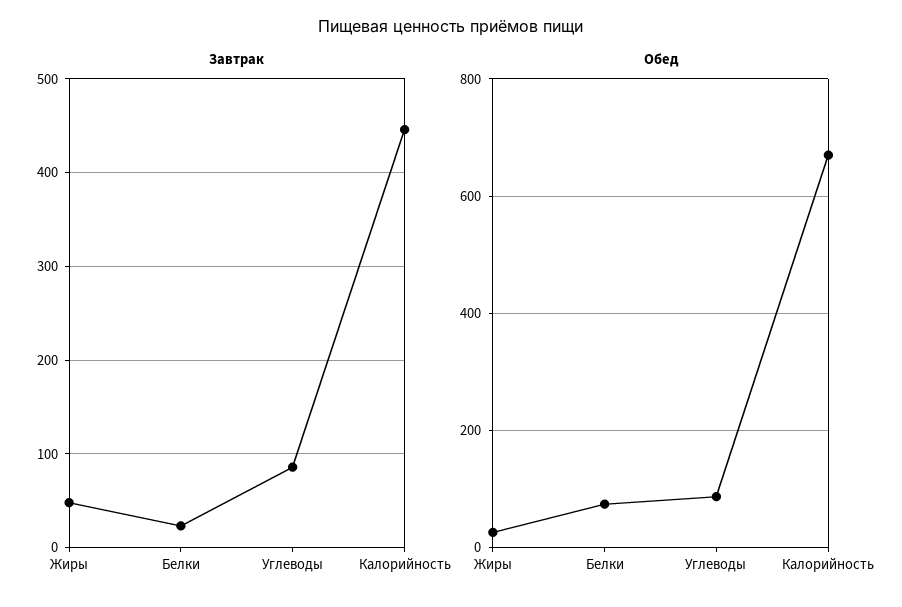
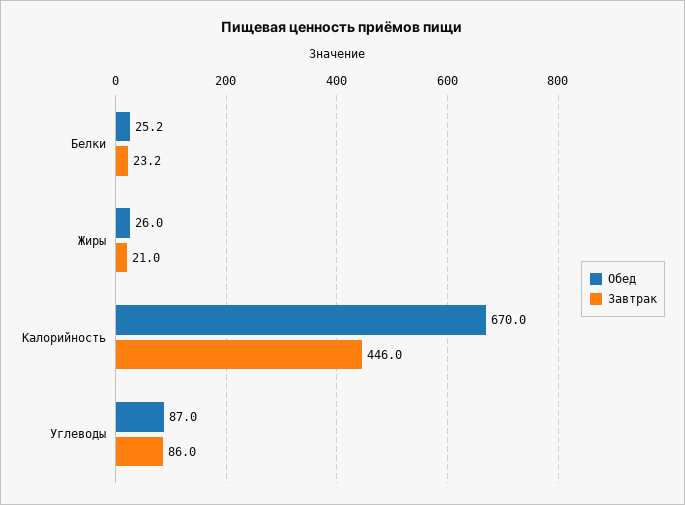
Завтрак, Жиры: 50 -> 21
Обед, Белки: 80 -> 25.2

